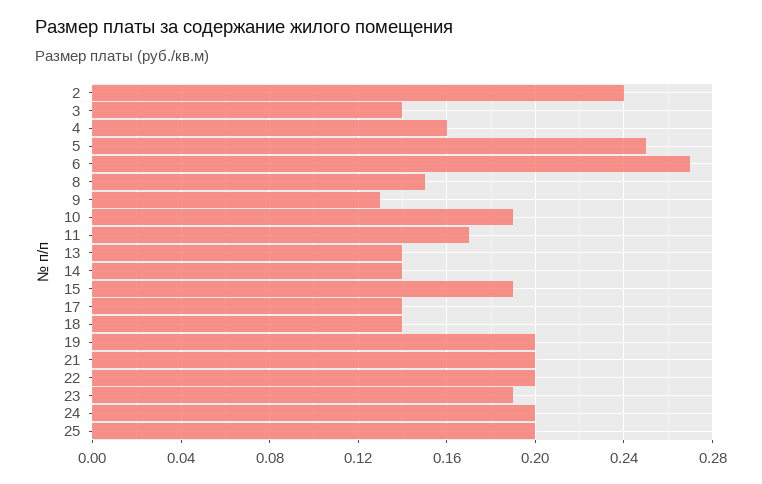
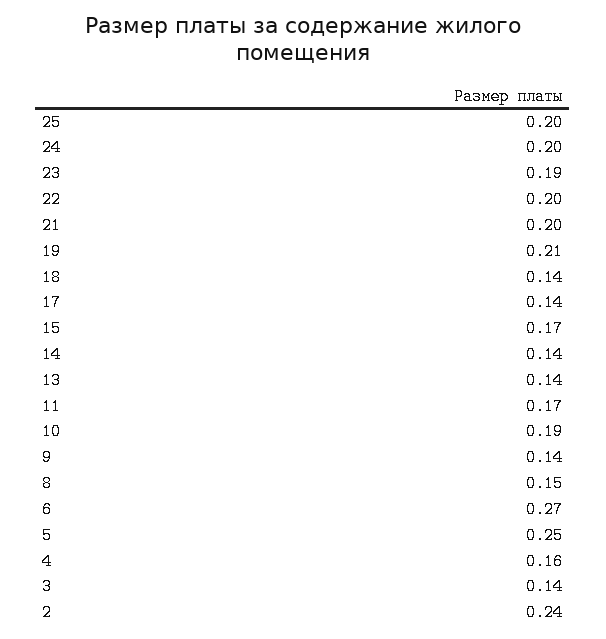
9: 0.13 -> 0.14
15: 0.19 -> 0.17
19: 0.2 -> 0.21

